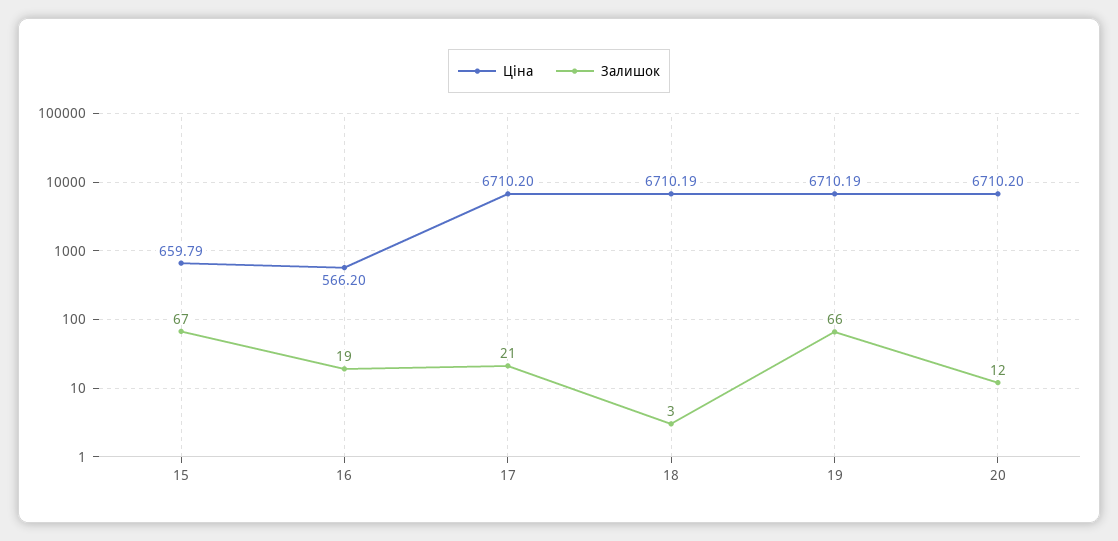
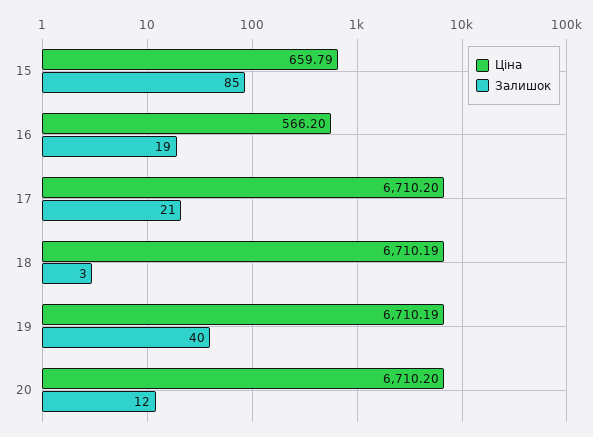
Залишок, 15: 67 -> 85
Залишок, 19: 66 -> 40

